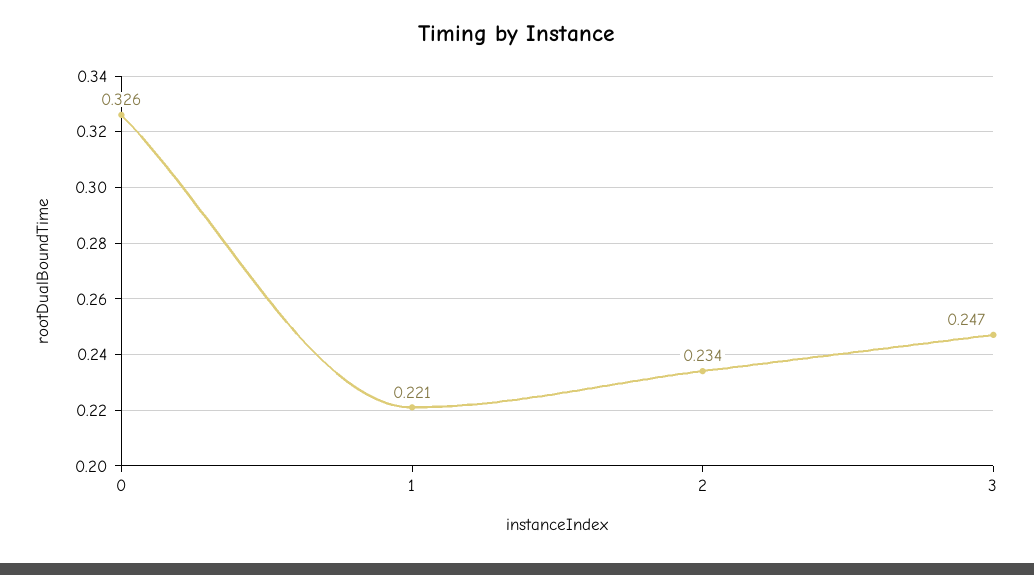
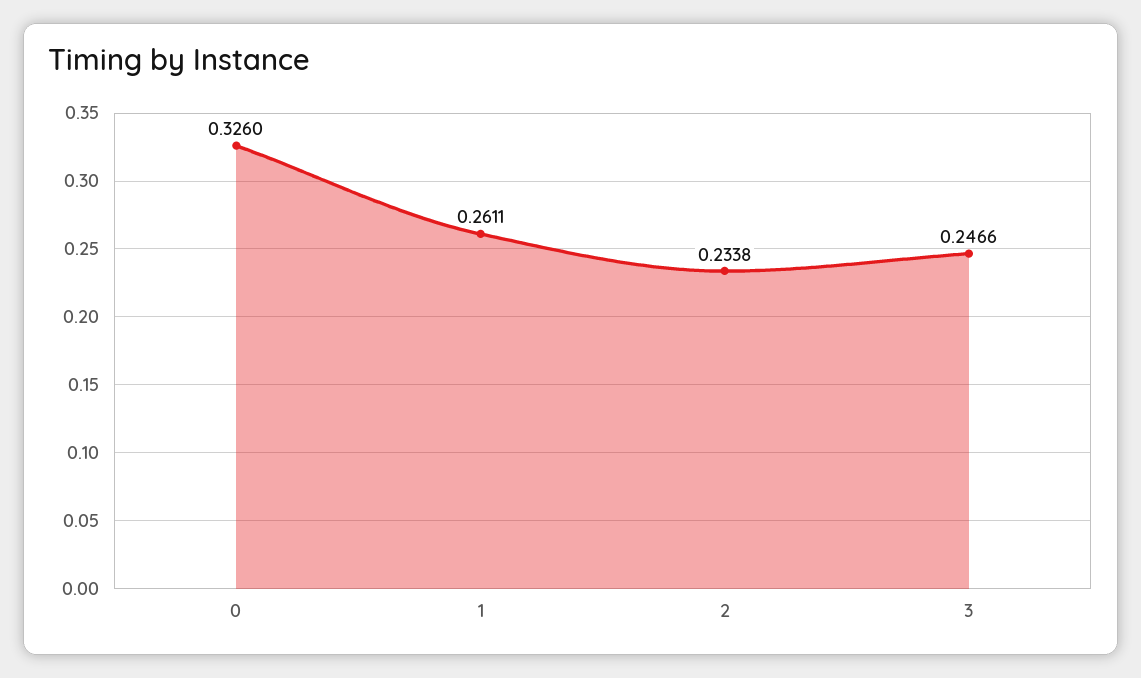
1: 0.221 -> 0.2611

